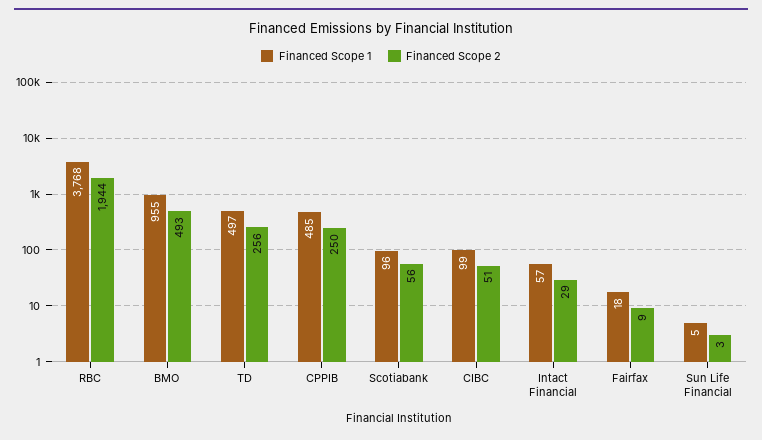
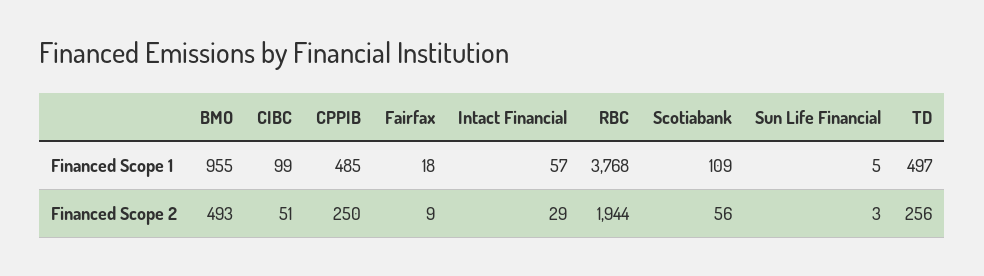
Financed Scope 1, Scotiabank: 96 -> 109

